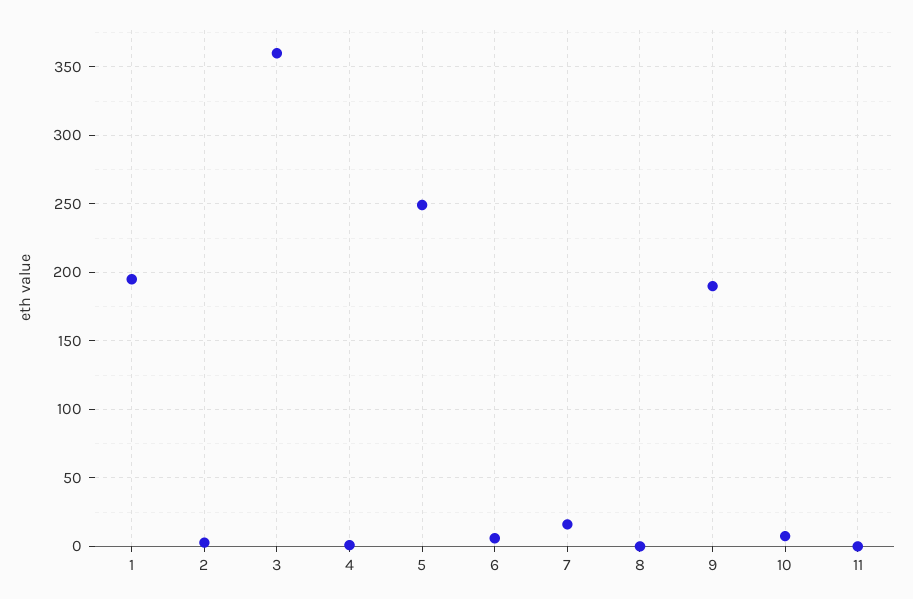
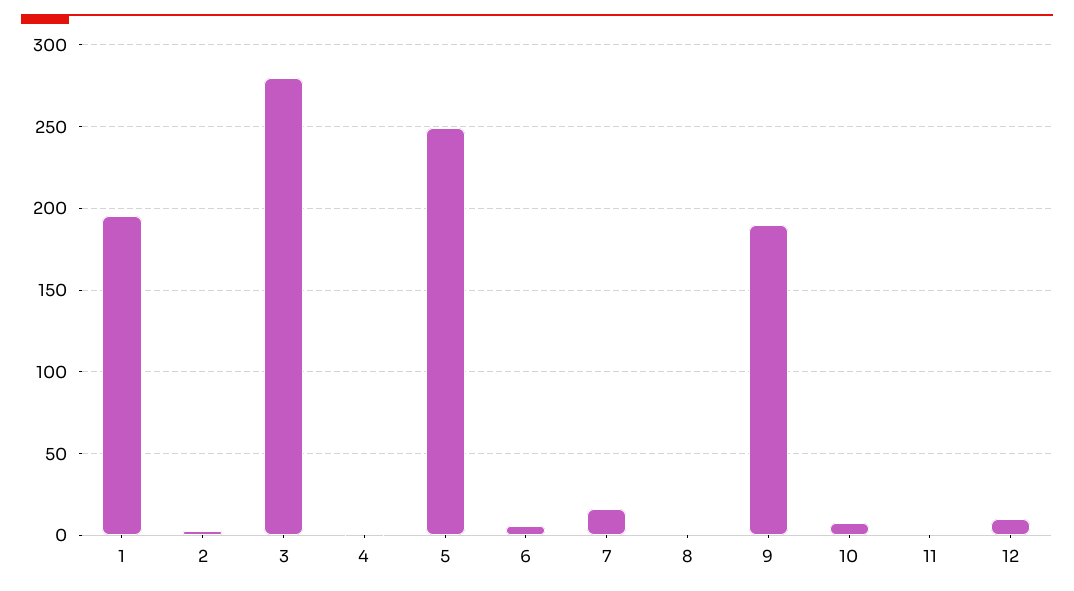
3: 360 -> 280
12: none -> 10

